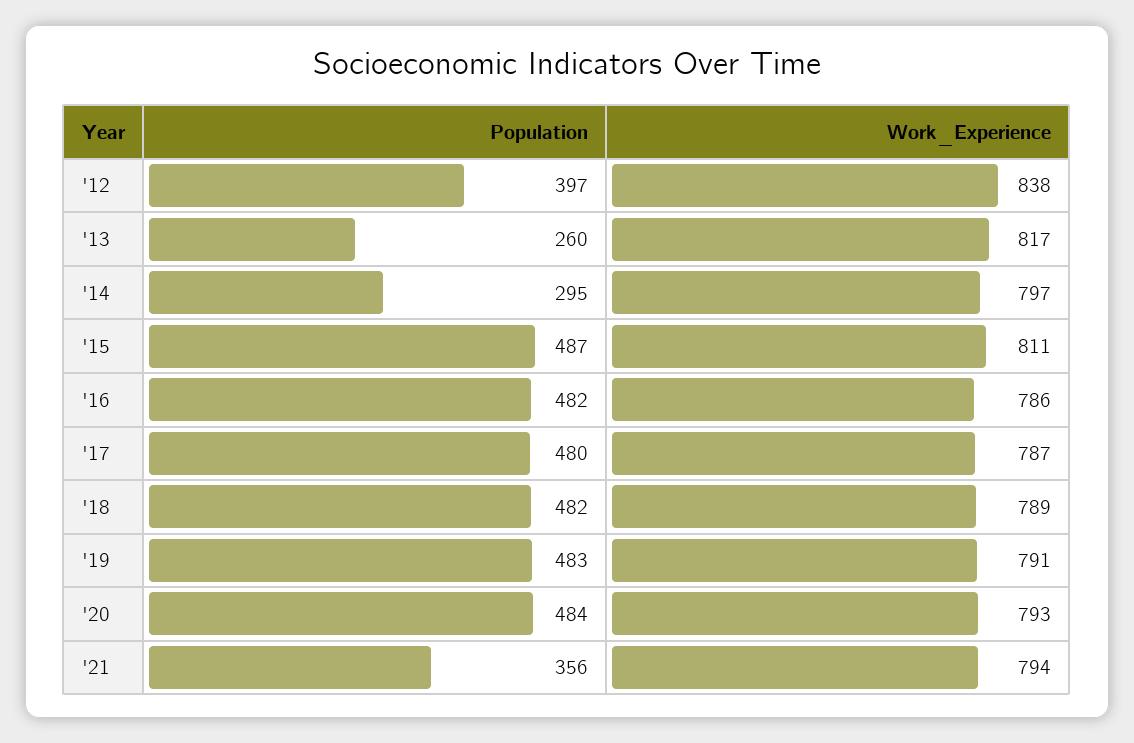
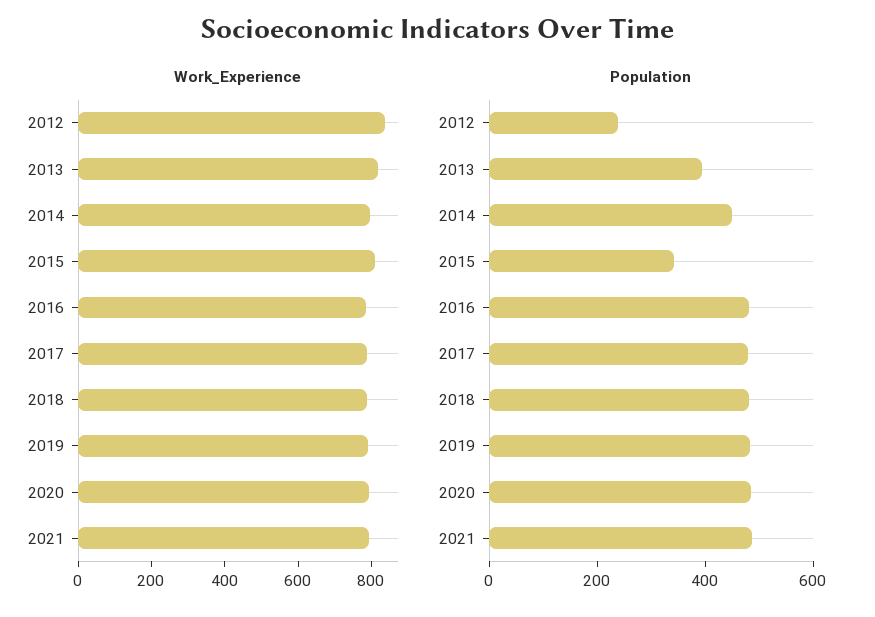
Population, '12: 397 -> 250
Population, '13: 260 -> 400
Population, '14: 295 -> 450
Population, '15: 487 -> 350
Population, '21: 356 -> 500

